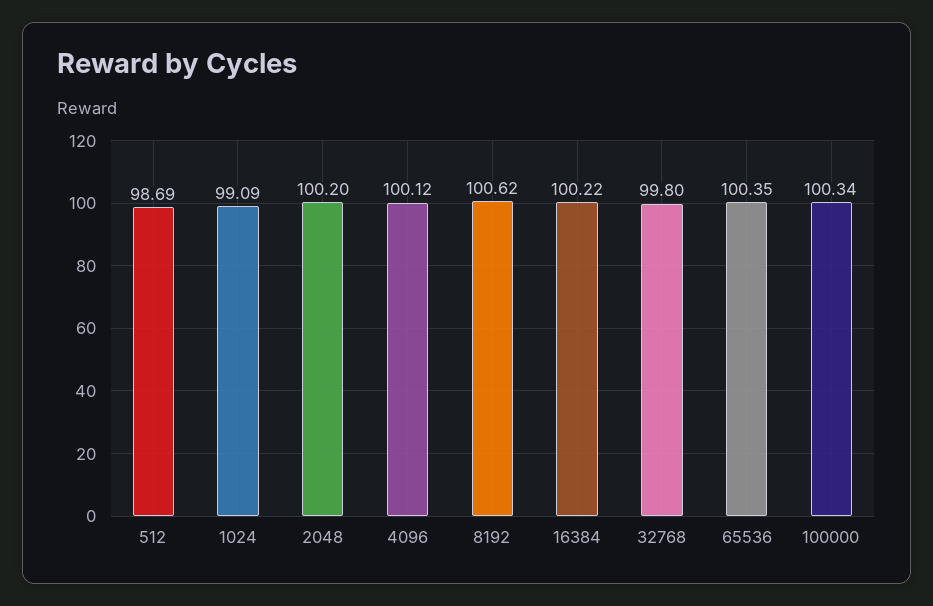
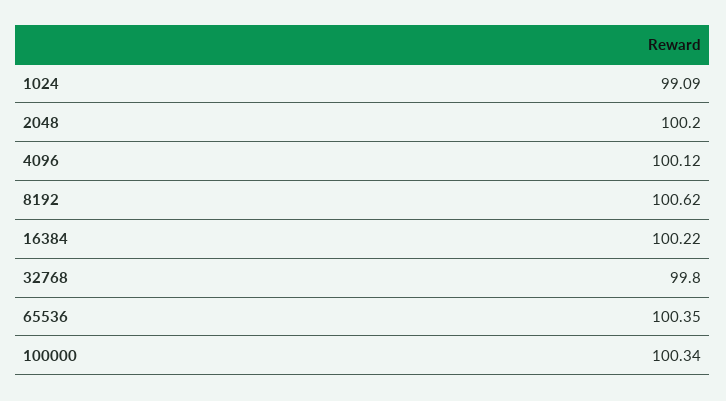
512: 98.69 -> none

